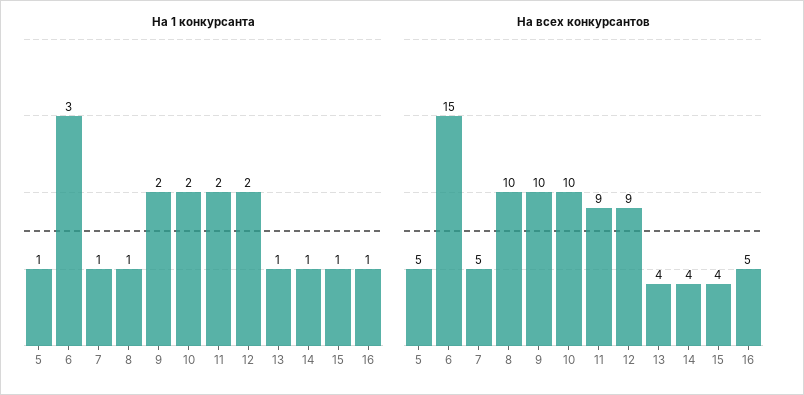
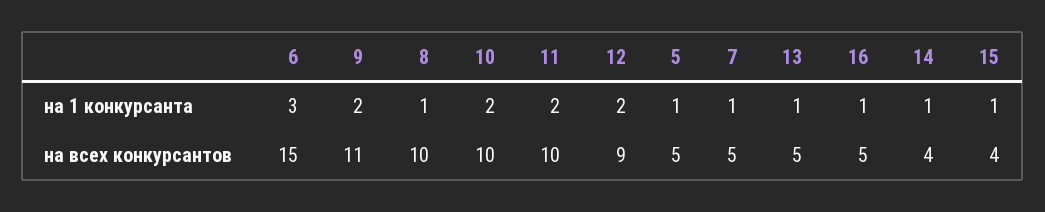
На всех конкурсантов, 9: 10 -> 11
На всех конкурсантов, 11: 9 -> 10
На всех конкурсантов, 13: 4 -> 5

